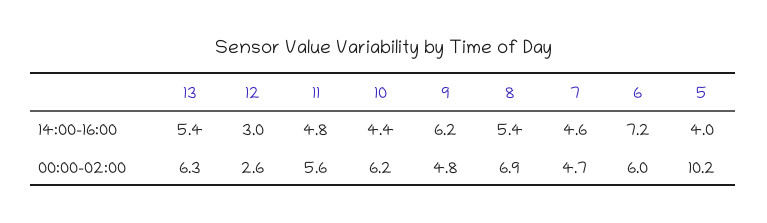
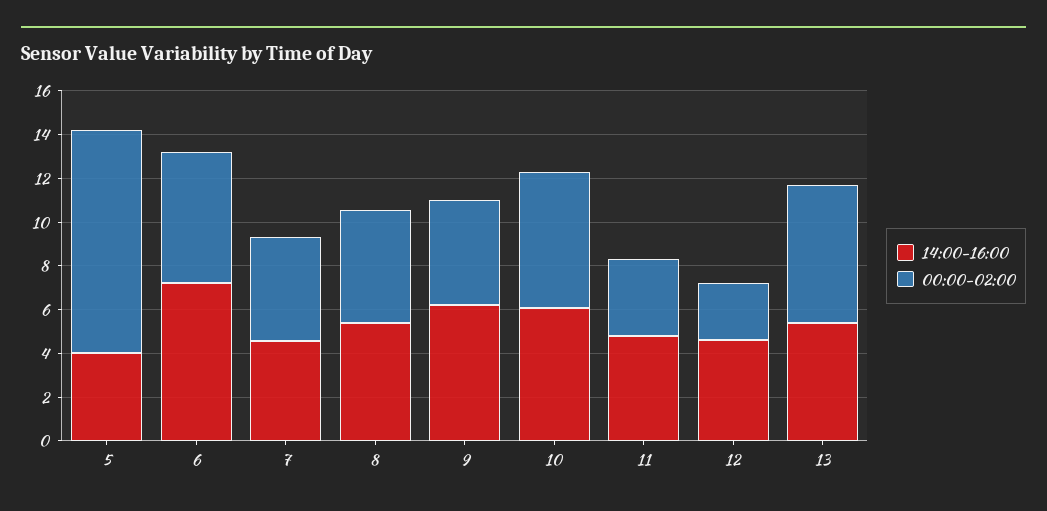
14:00-16:00, 12: 3 -> 4.5
14:00-16:00, 10: 4.4 -> 6
00:00-02:00, 11: 5.6 -> 3.5
00:00-02:00, 8: 6.9 -> 5

